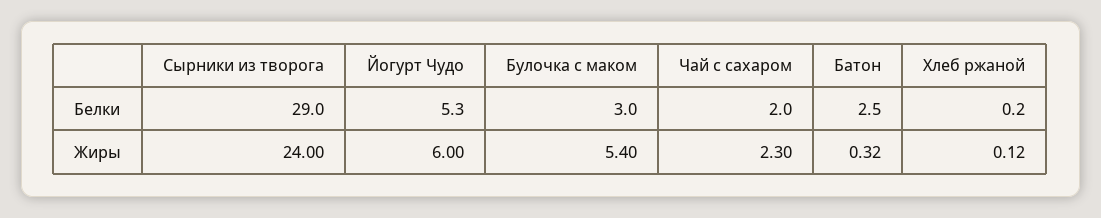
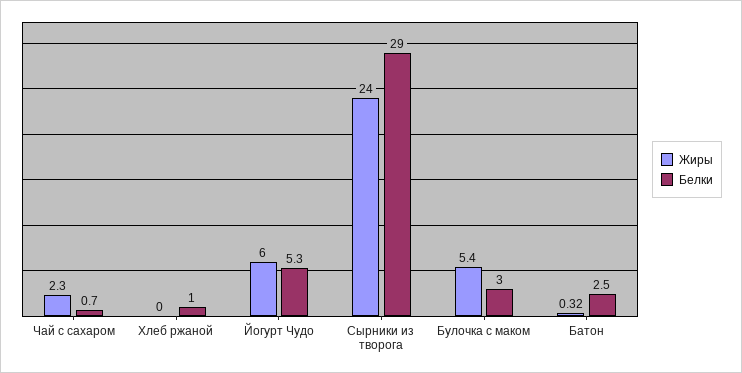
Белки, Чай с сахаром: 2 -> 0.7
Белки, Хлеб ржаной: 0.2 -> 1
Жиры, Хлеб ржаной: 0.12 -> 0

